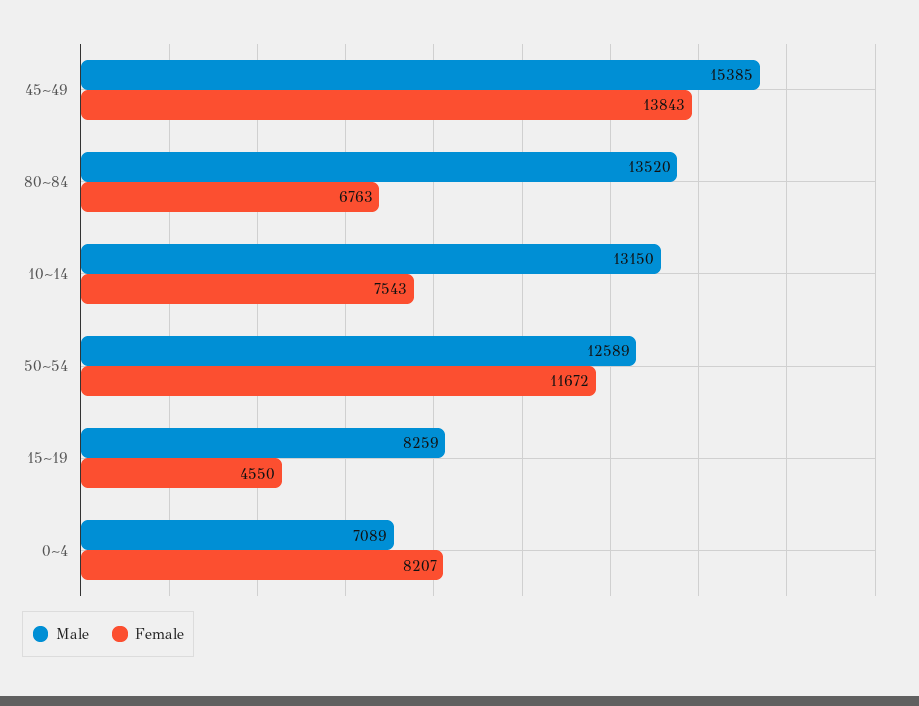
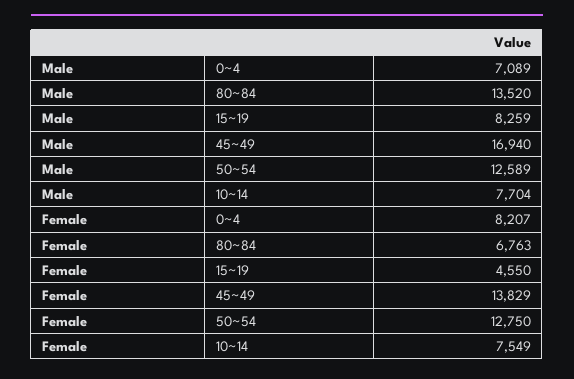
Male, 45~49: 15385 -> 16940
Female, 45~49: 13843 -> 13829
Male, 10~14: 13150 -> 7704
Female, 10~14: 7543 -> 7549
Female, 50~54: 11672 -> 12750

